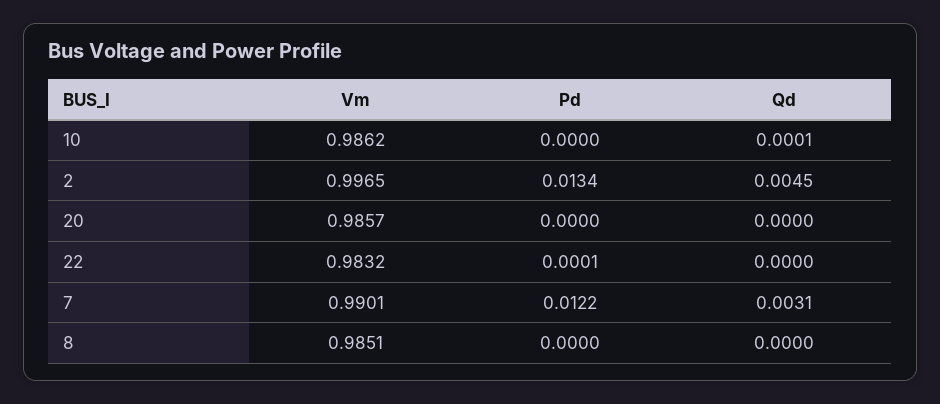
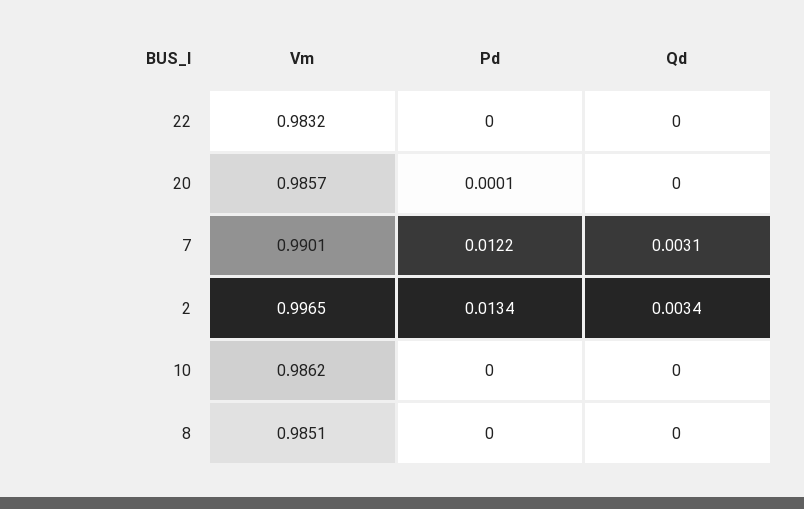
Qd, 10: 0.0001 -> 0
Qd, 2: 0.0045 -> 0.0034
Pd, 20: 0 -> 0.0001
Pd, 22: 0.0001 -> 0

